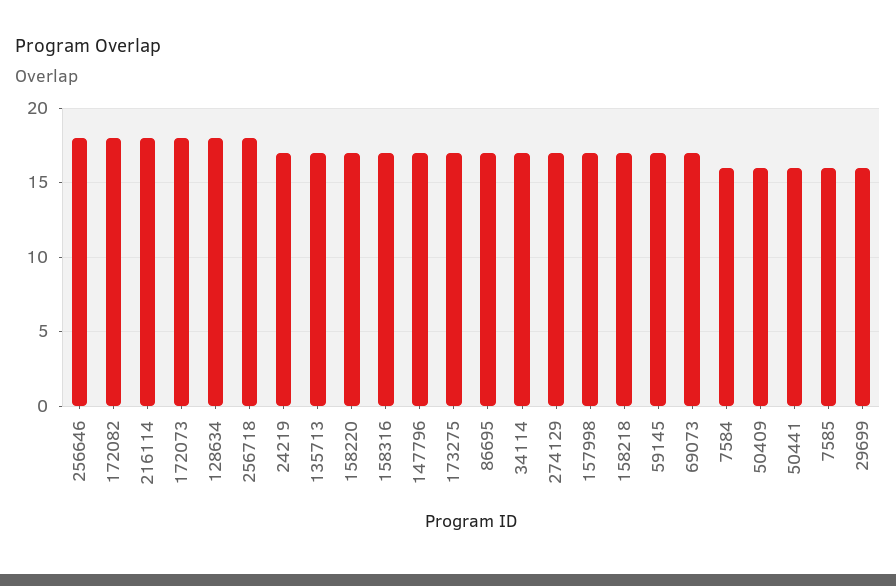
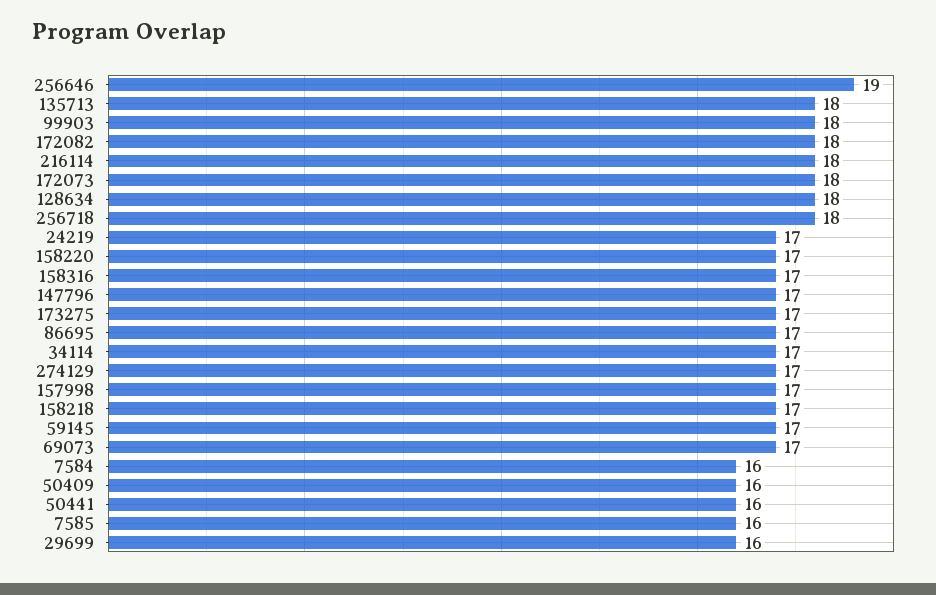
256646: 18 -> 19
135713: 17 -> 18
99903: none -> 18

